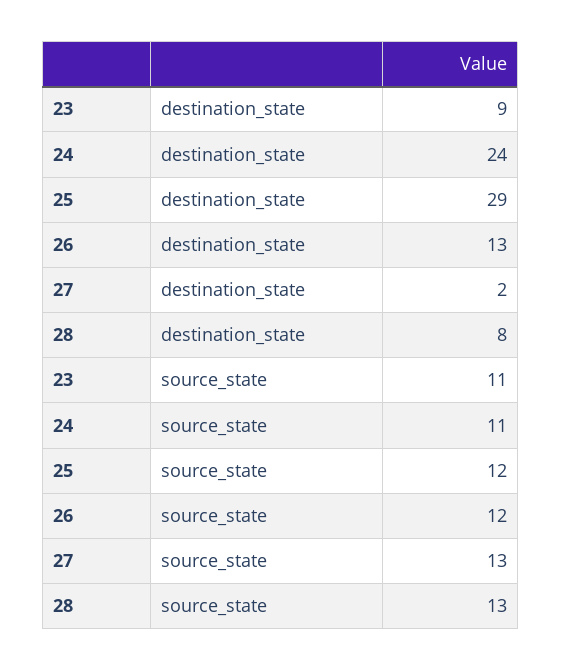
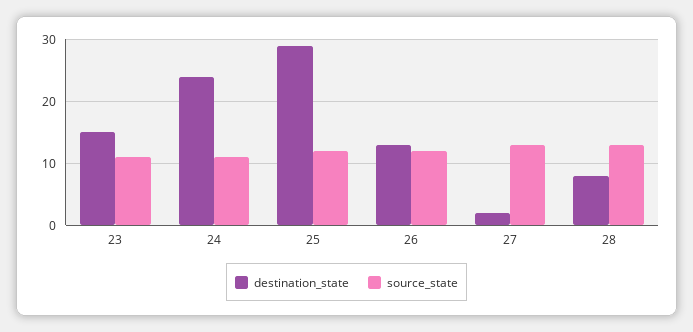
destination_state, 23: 9 -> 15

